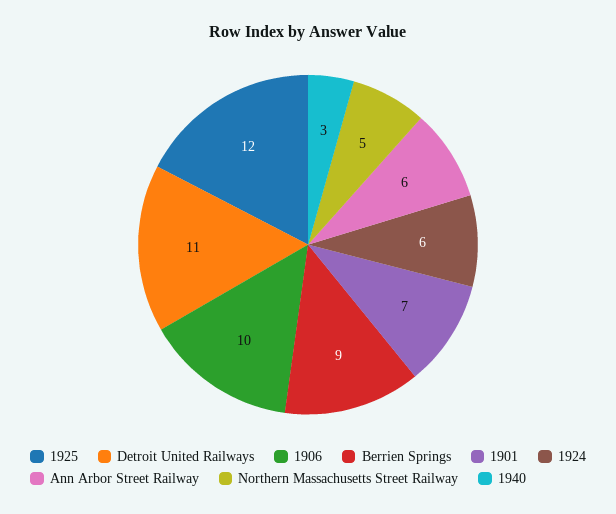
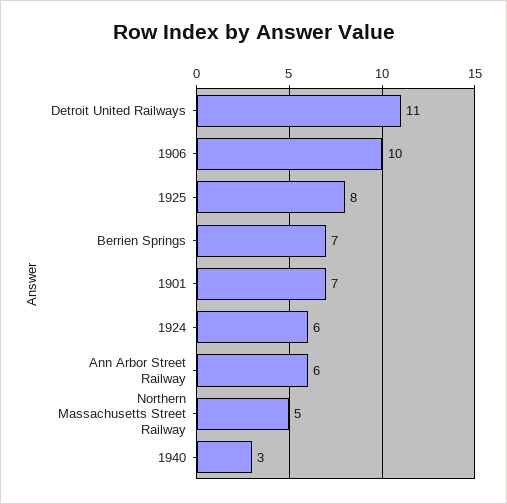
1925: 12 -> 8
Berrien Springs: 9 -> 7

